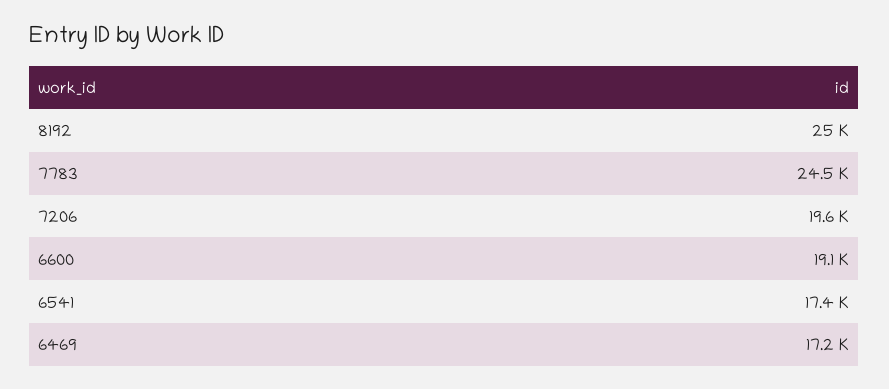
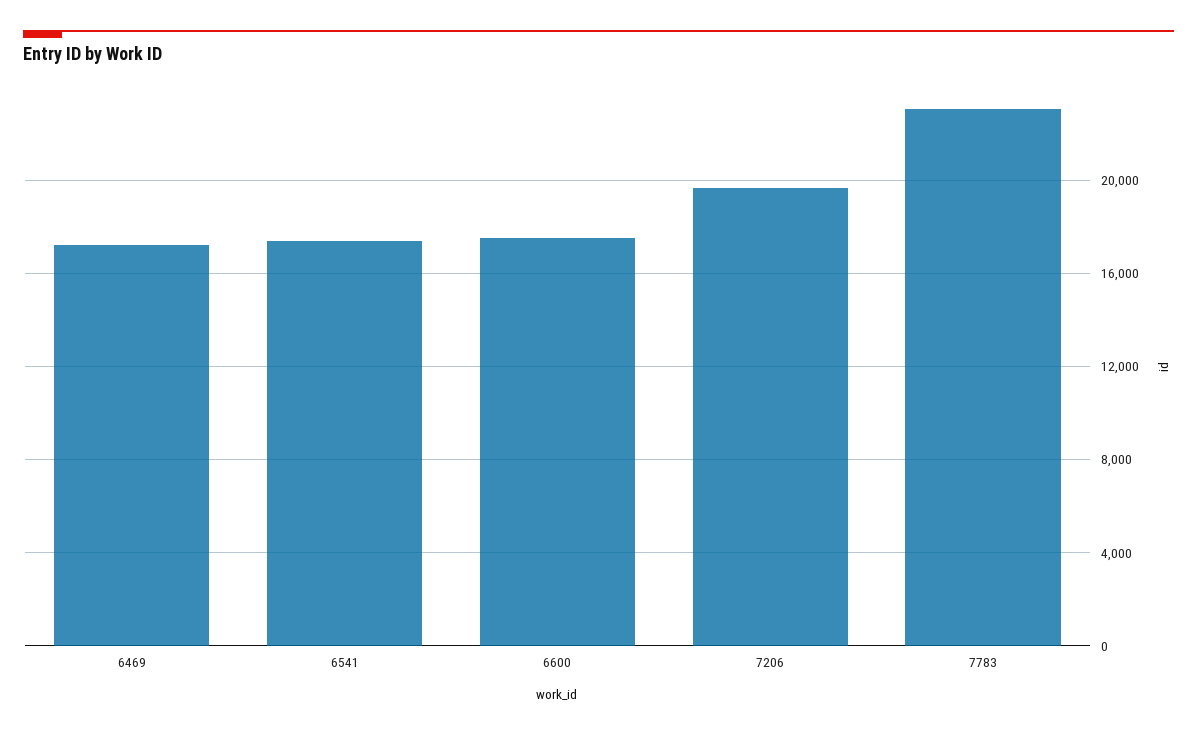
8192: 25000 -> none
7783: 24500 -> 23000
6600: 19100 -> 17500

